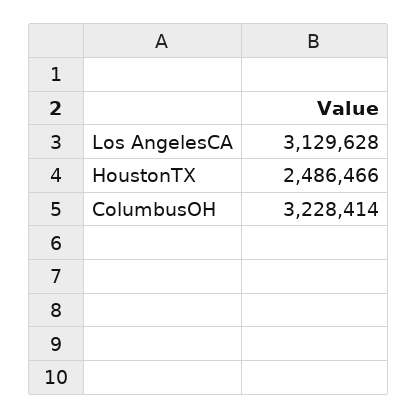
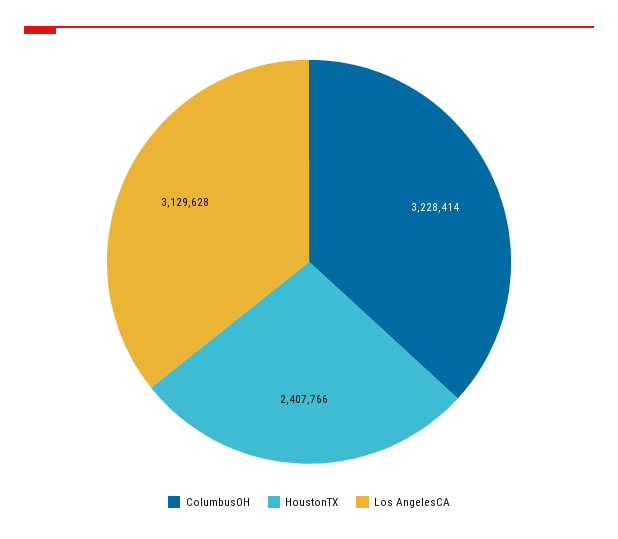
HoustonTX: 2486466 -> 2407766

